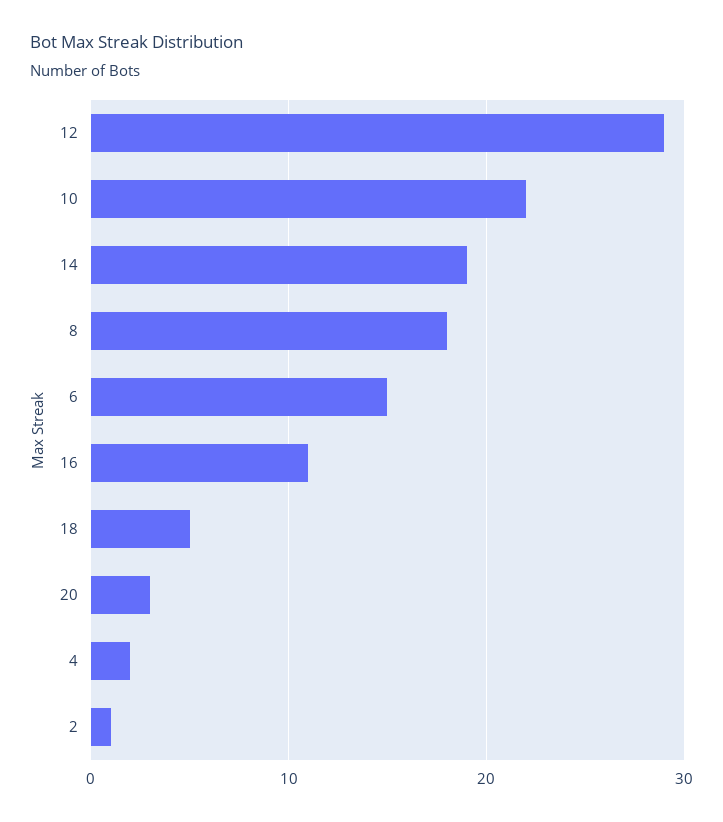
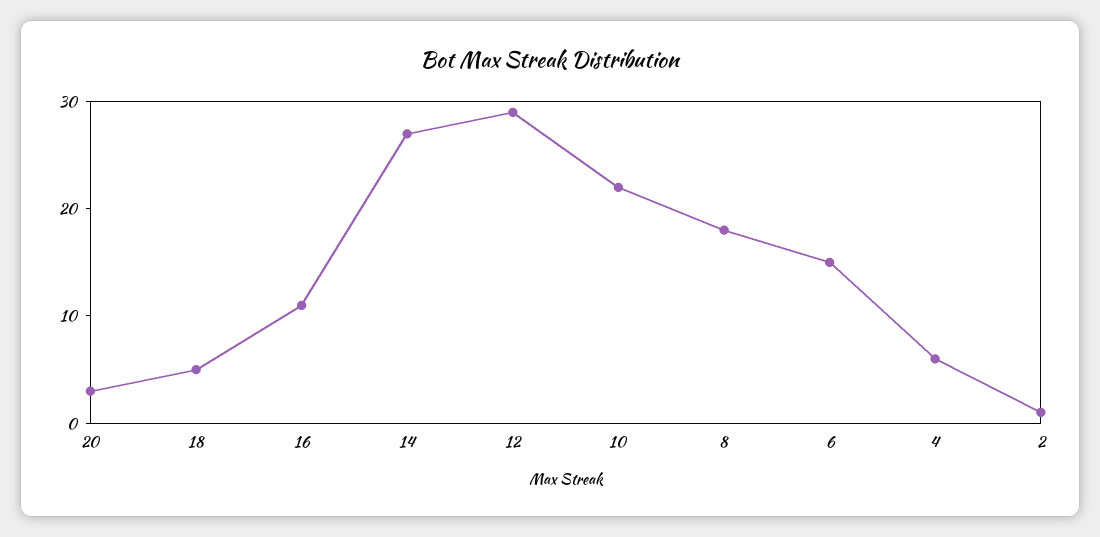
14: 19 -> 27
4: 2 -> 6

